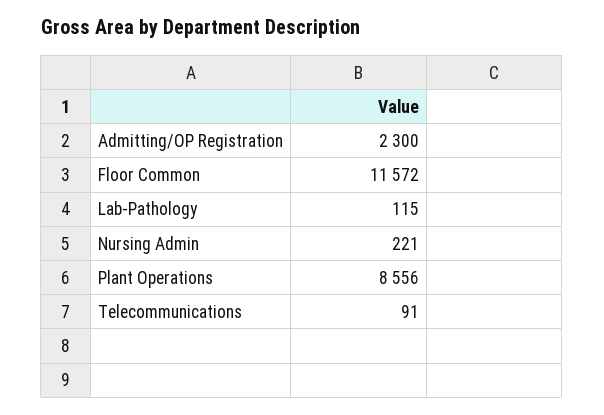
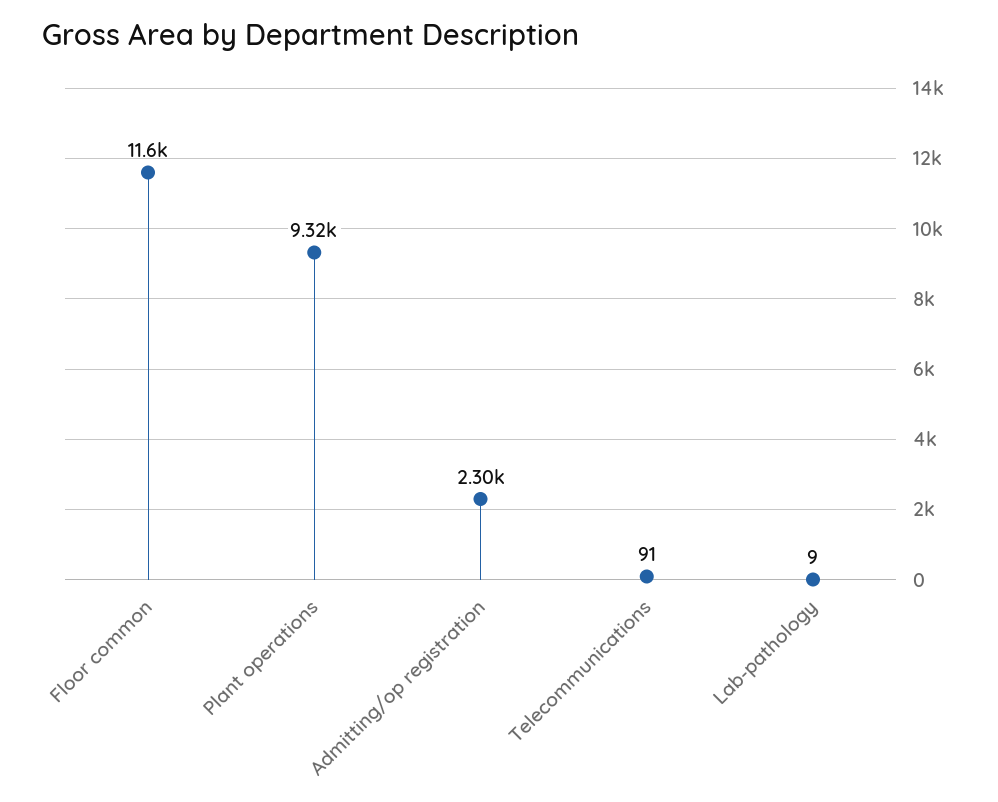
Lab-Pathology: 115 -> 9
Nursing Admin: 221 -> none
Plant Operations: 8556 -> 9320

